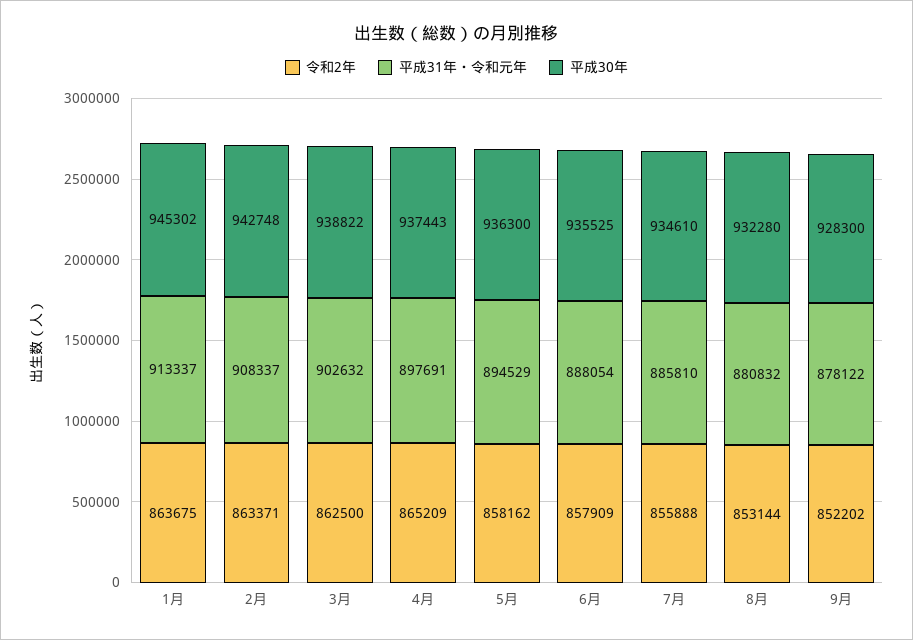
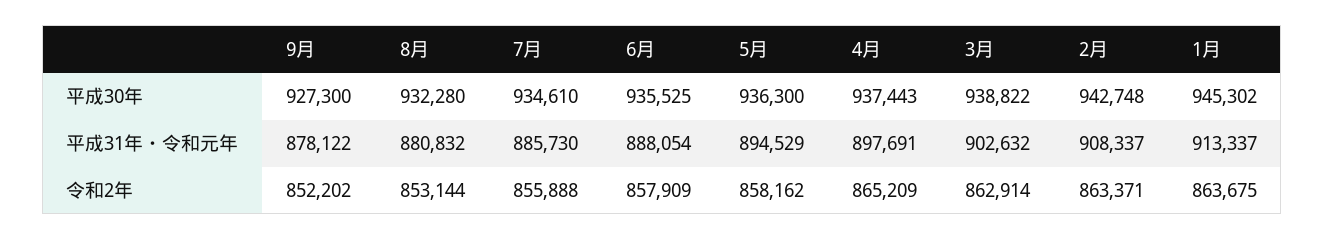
令和2年, 3月: 862500 -> 862914
平成31年・令和元年, 7月: 885810 -> 885730
平成30年, 9月: 928300 -> 927300

